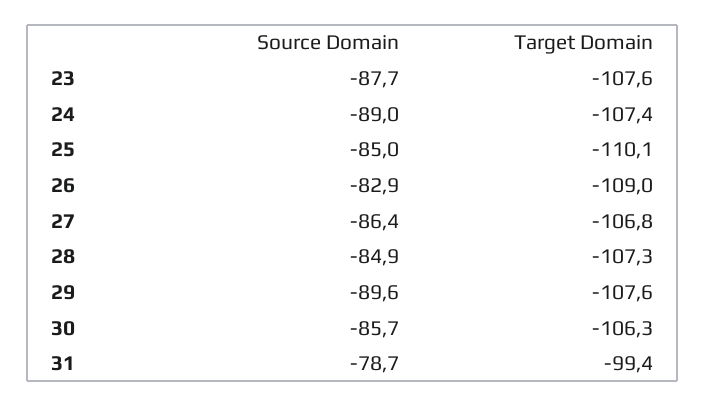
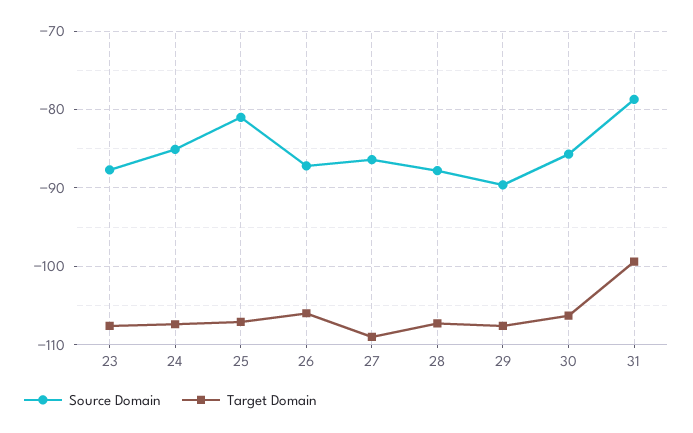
Source Domain, 24: -89 -> -85
Source Domain, 25: -85 -> -81
Target Domain, 25: -110.1 -> -107
Source Domain, 26: -82.9 -> -87
Target Domain, 26: -109 -> -106
Target Domain, 27: -106.8 -> -109
Source Domain, 28: -84.9 -> -88

